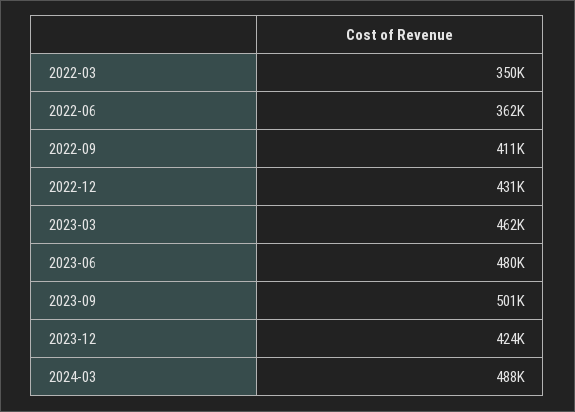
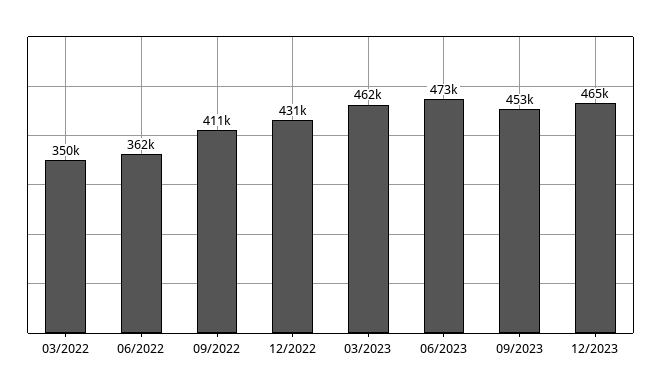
2023-06: 480000 -> 473000
2023-09: 501000 -> 453000
2023-12: 424000 -> 465000
2024-03: 488000 -> none

